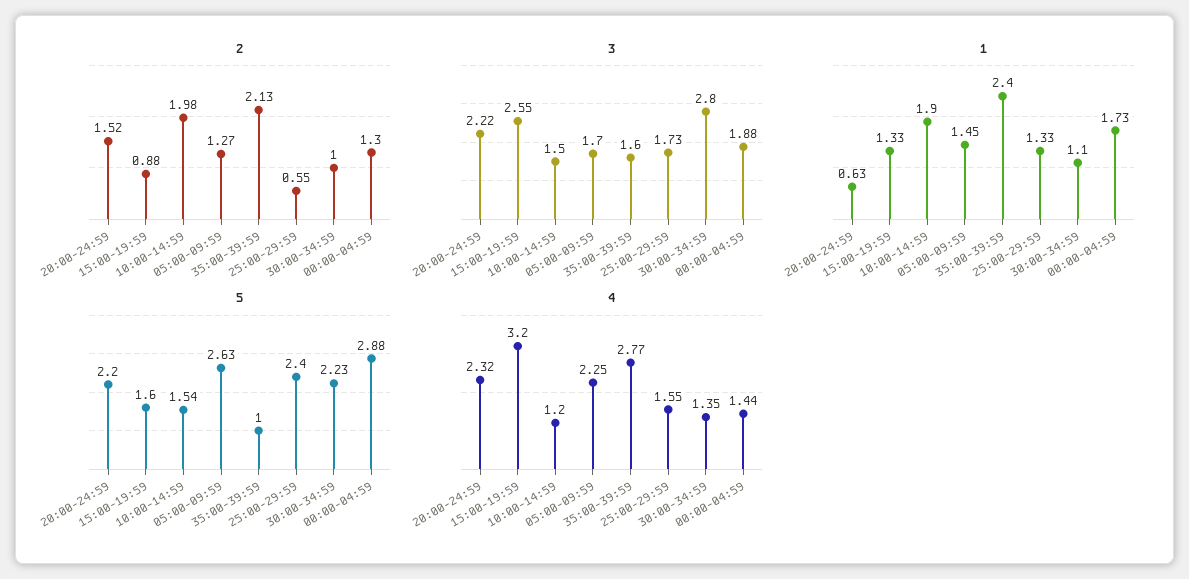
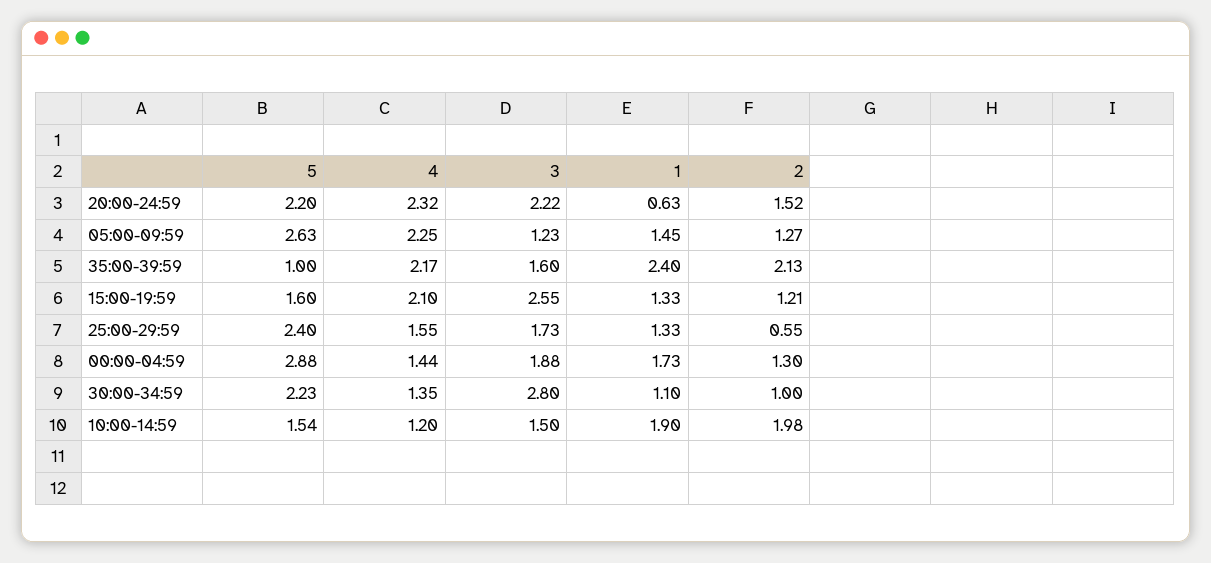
2, 15:00-19:59: 0.88 -> 1.21
3, 05:00-09:59: 1.7 -> 1.23
4, 15:00-19:59: 3.2 -> 2.1
4, 35:00-39:59: 2.77 -> 2.17

